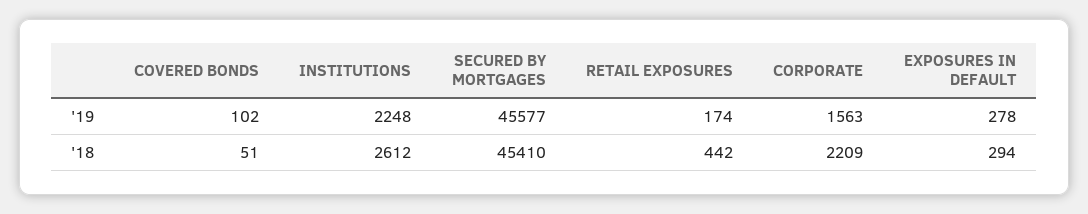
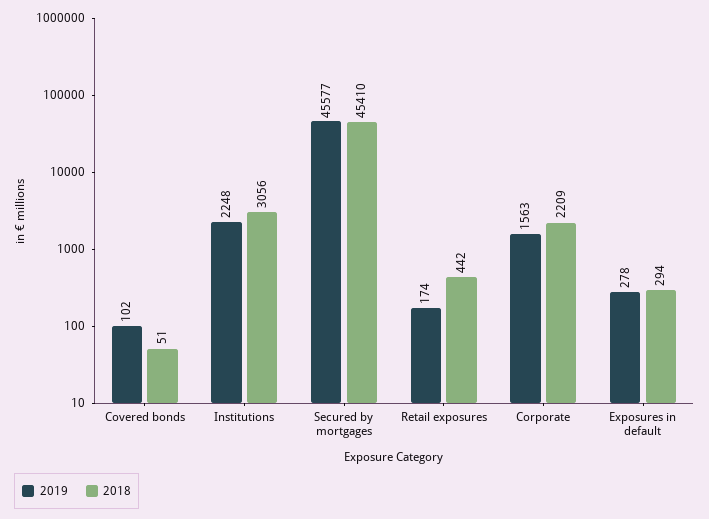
'18, INSTITUTIONS: 2612 -> 3056

